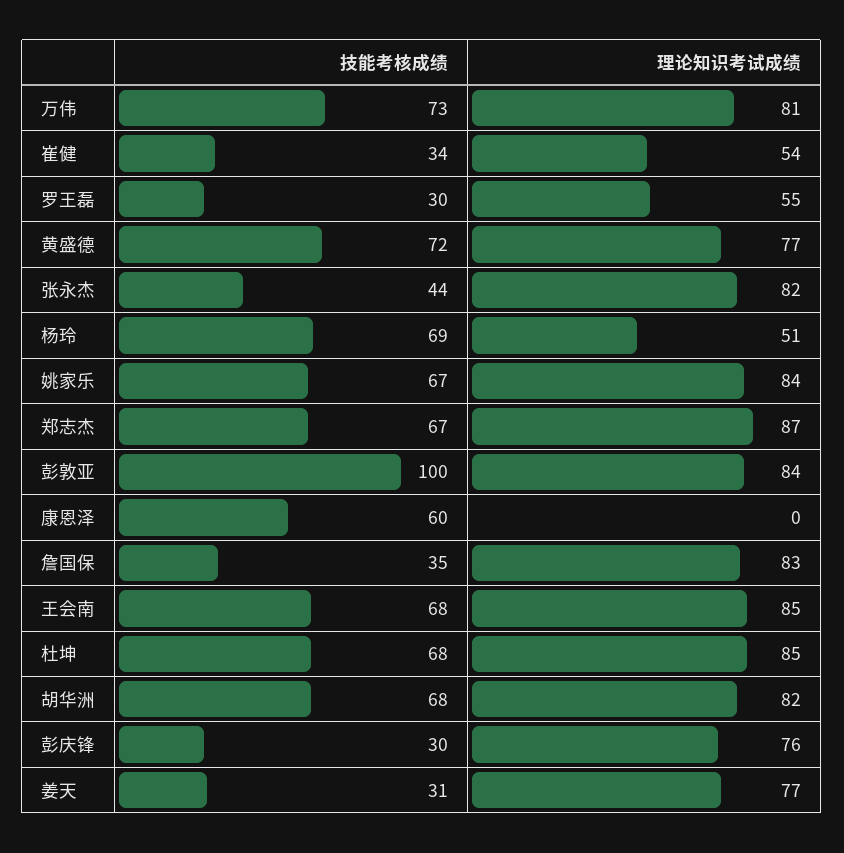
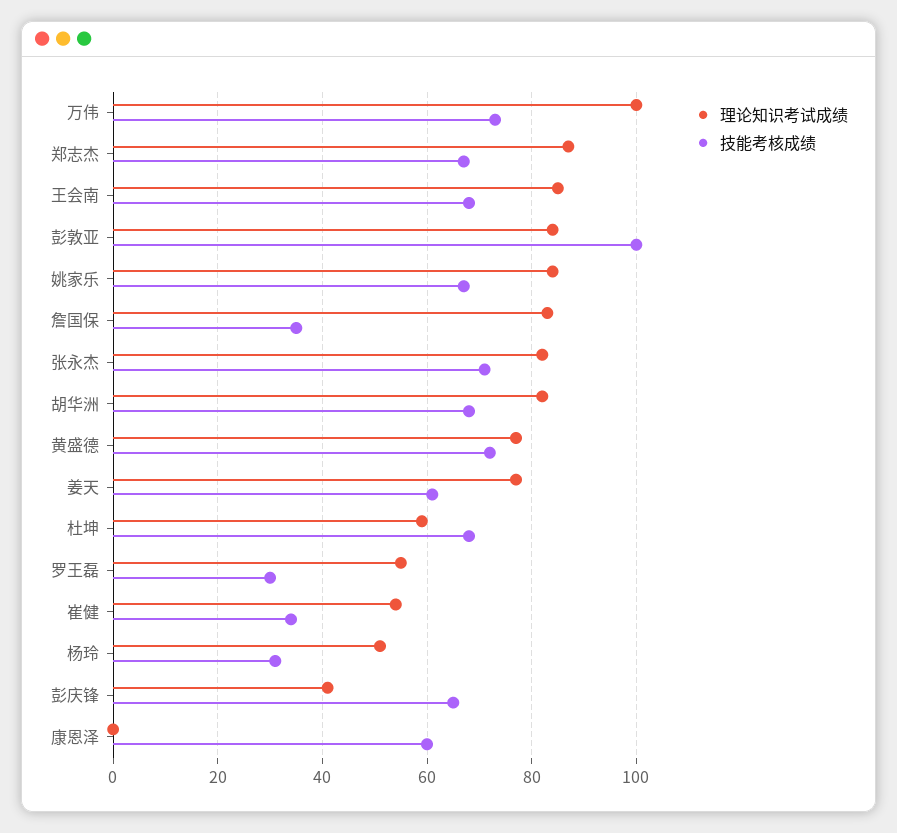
理论知识考试成绩, 万伟: 81 -> 100
技能考核成绩, 张永杰: 44 -> 70
技能考核成绩, 杨玲: 69 -> 30
理论知识考试成绩, 杜坤: 85 -> 60
技能考核成绩, 彭庆锋: 30 -> 65
理论知识考试成绩, 彭庆锋: 76 -> 40
技能考核成绩, 姜天: 31 -> 60

